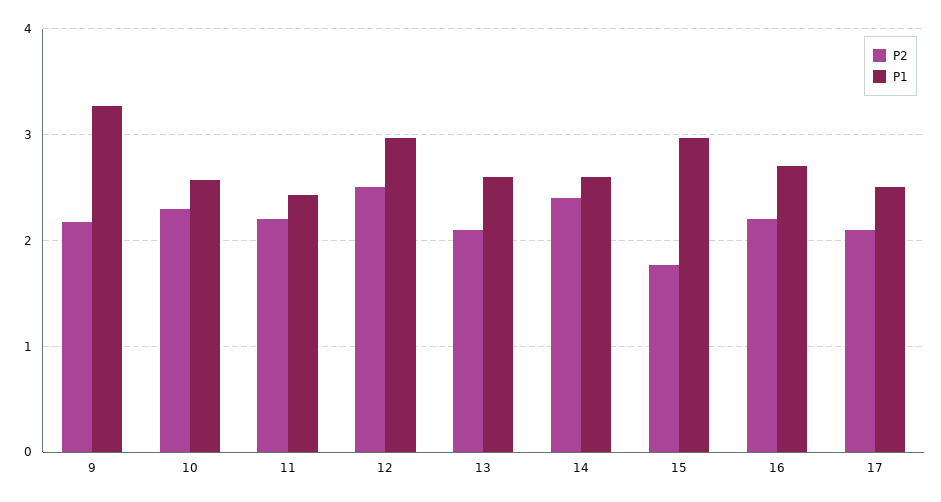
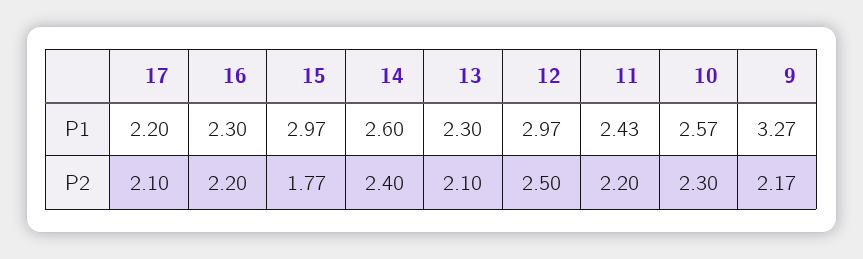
P1, 13: 2.6 -> 2.3
P1, 16: 2.7 -> 2.3
P1, 17: 2.5 -> 2.2

